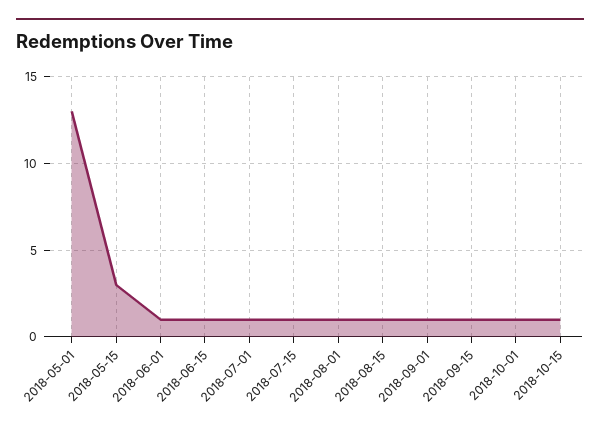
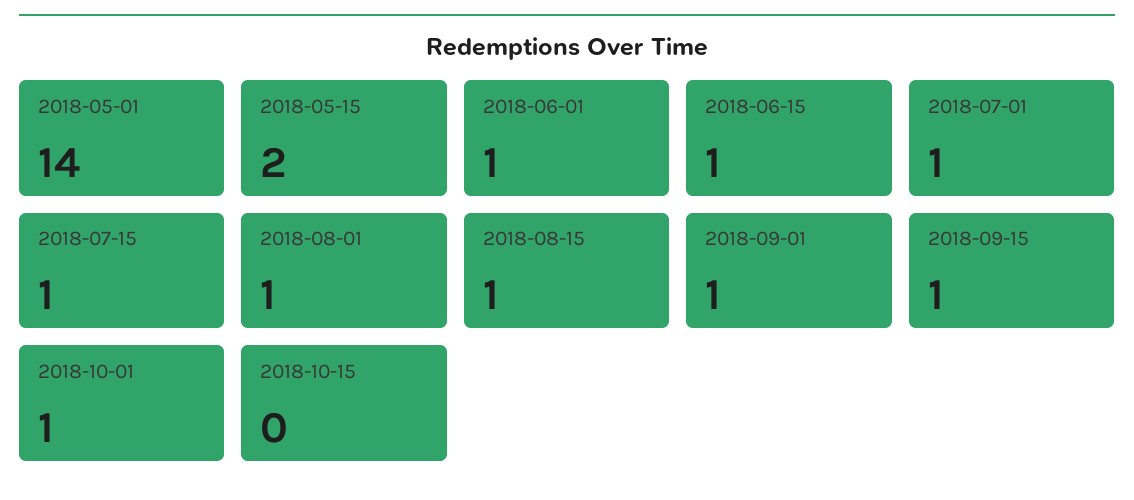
2018-05-01: 13 -> 14
2018-05-15: 3 -> 2
2018-10-15: 1 -> 0

